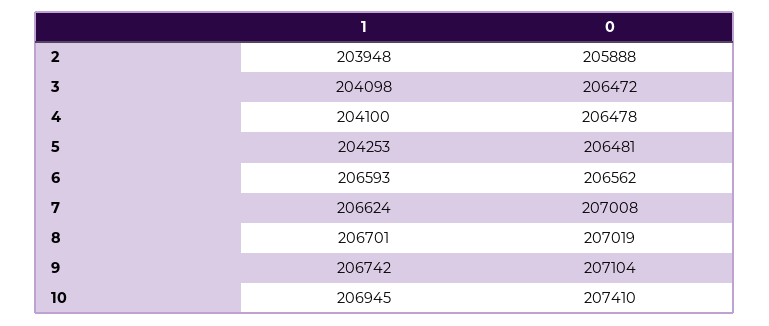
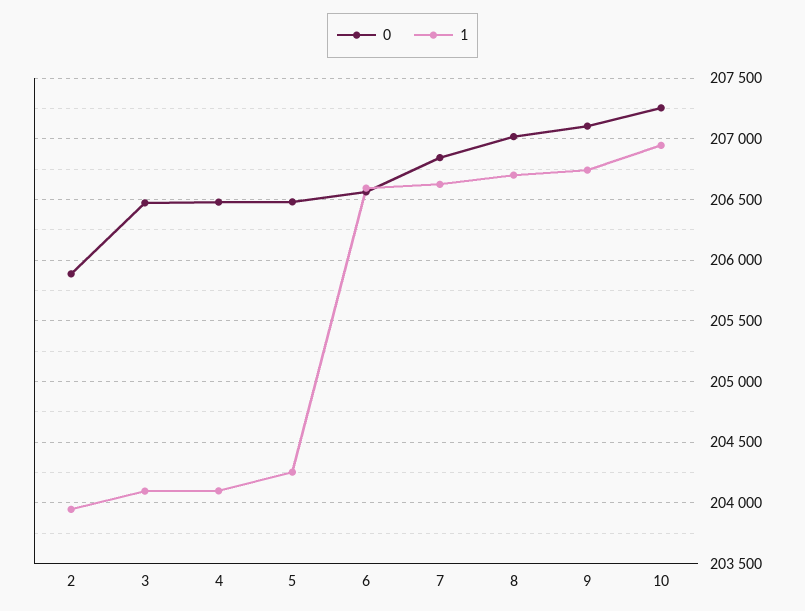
0, 7: 207008 -> 206850
0, 10: 207410 -> 207250

